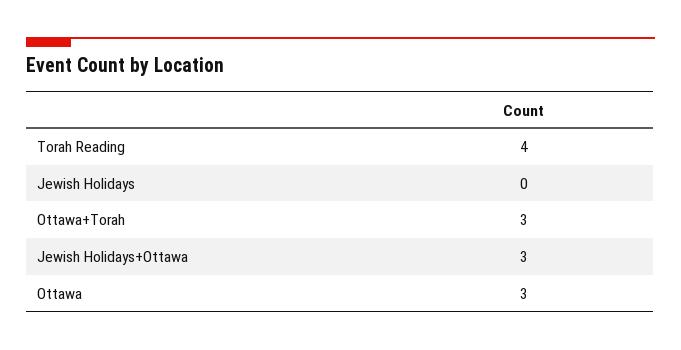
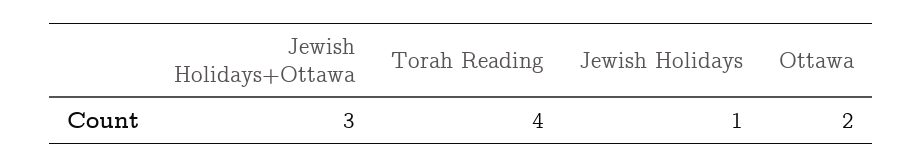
Jewish Holidays: 0 -> 1
Ottawa+Torah: 3 -> none
Ottawa: 3 -> 2

